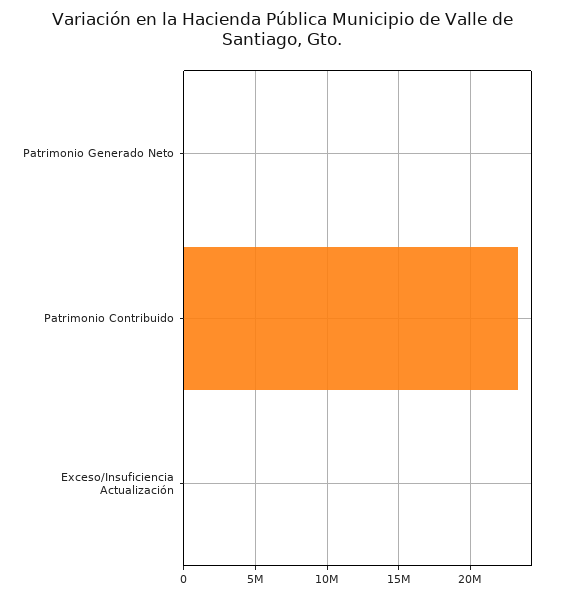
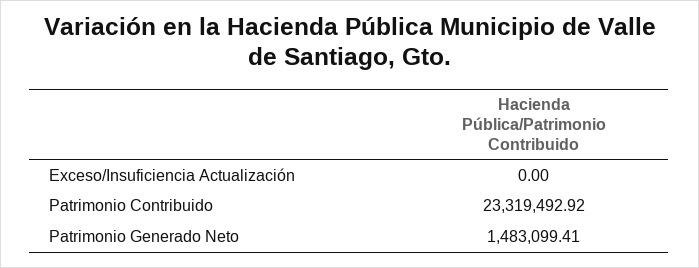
Patrimonio Generado Neto: 0 -> 1483099.41

